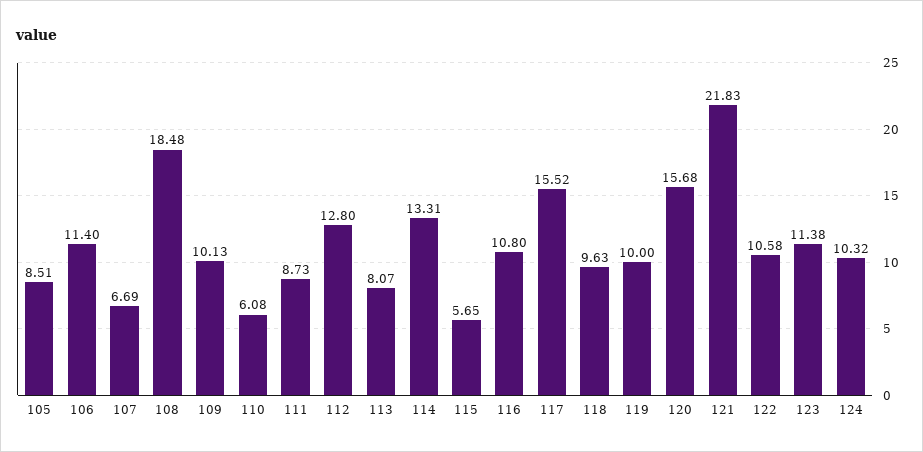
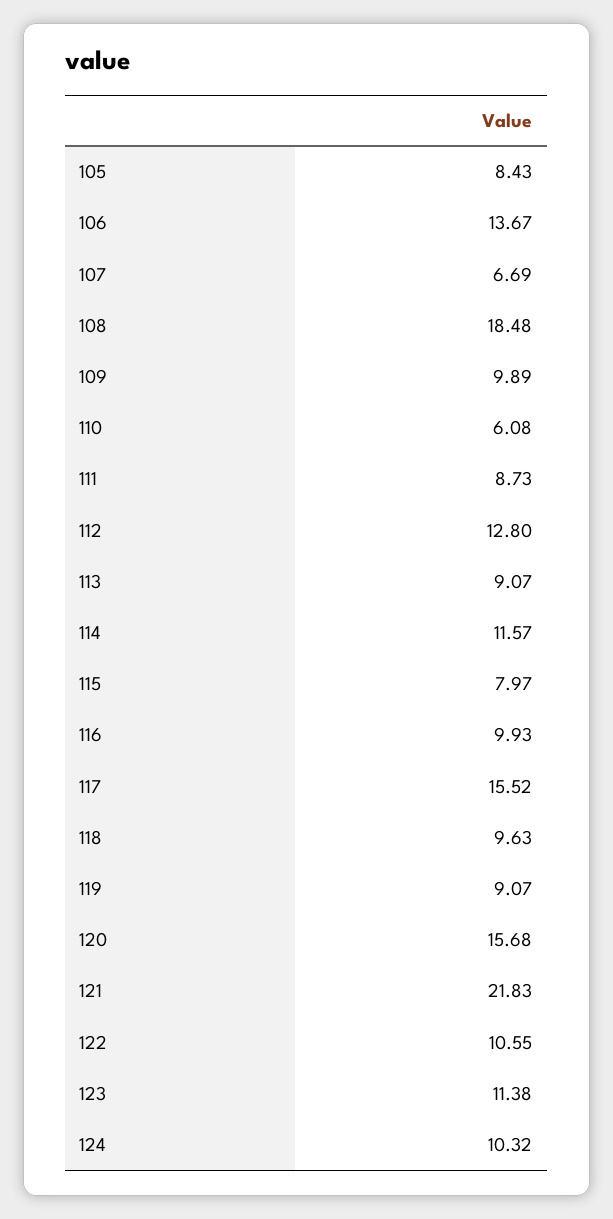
105: 8.51 -> 8.43
106: 11.4 -> 13.67
109: 10.13 -> 9.89
113: 8.07 -> 9.07
114: 13.31 -> 11.57
115: 5.65 -> 7.97
116: 10.8 -> 9.93
119: 10 -> 9.07
122: 10.58 -> 10.55

